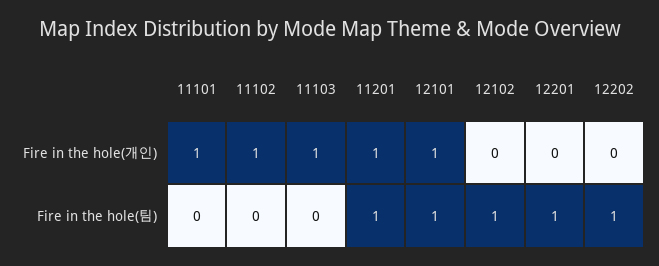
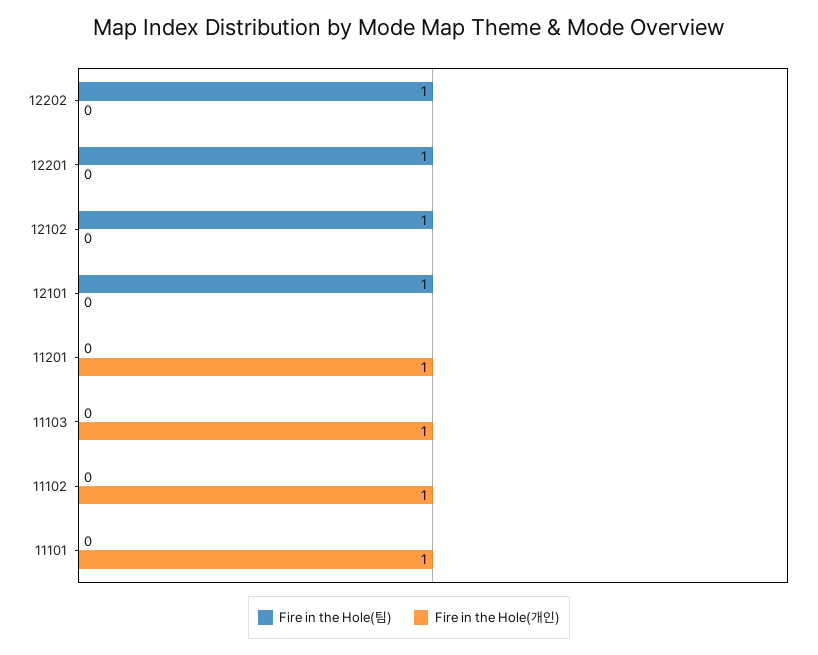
Fire in the hole(개인), 12101: 1 -> 0
Fire in the hole(팀), 11201: 1 -> 0

